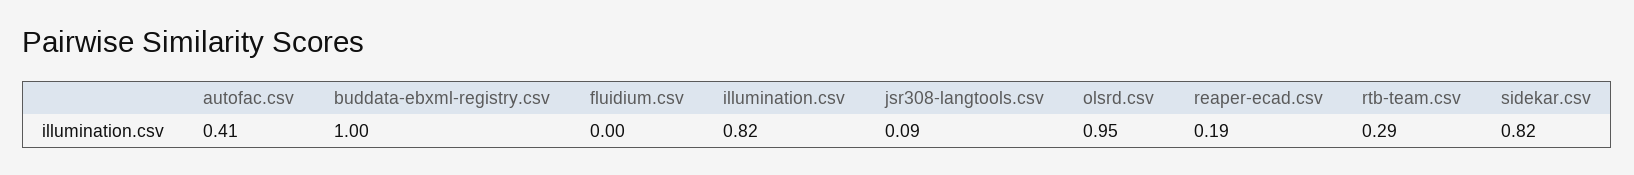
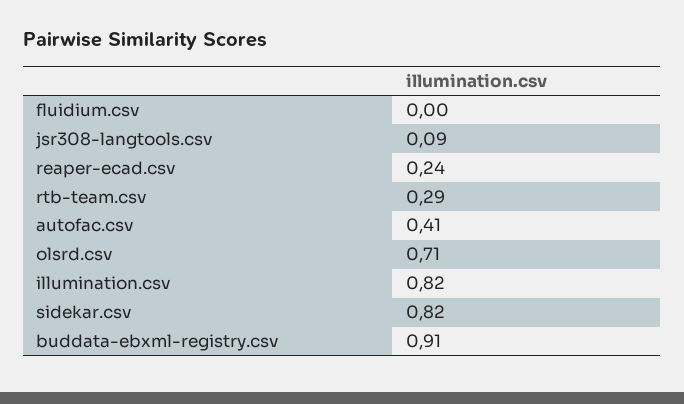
buddata-ebxml-registry.csv: 1 -> 0.91
olsrd.csv: 0.95 -> 0.71
reaper-ecad.csv: 0.19 -> 0.24

